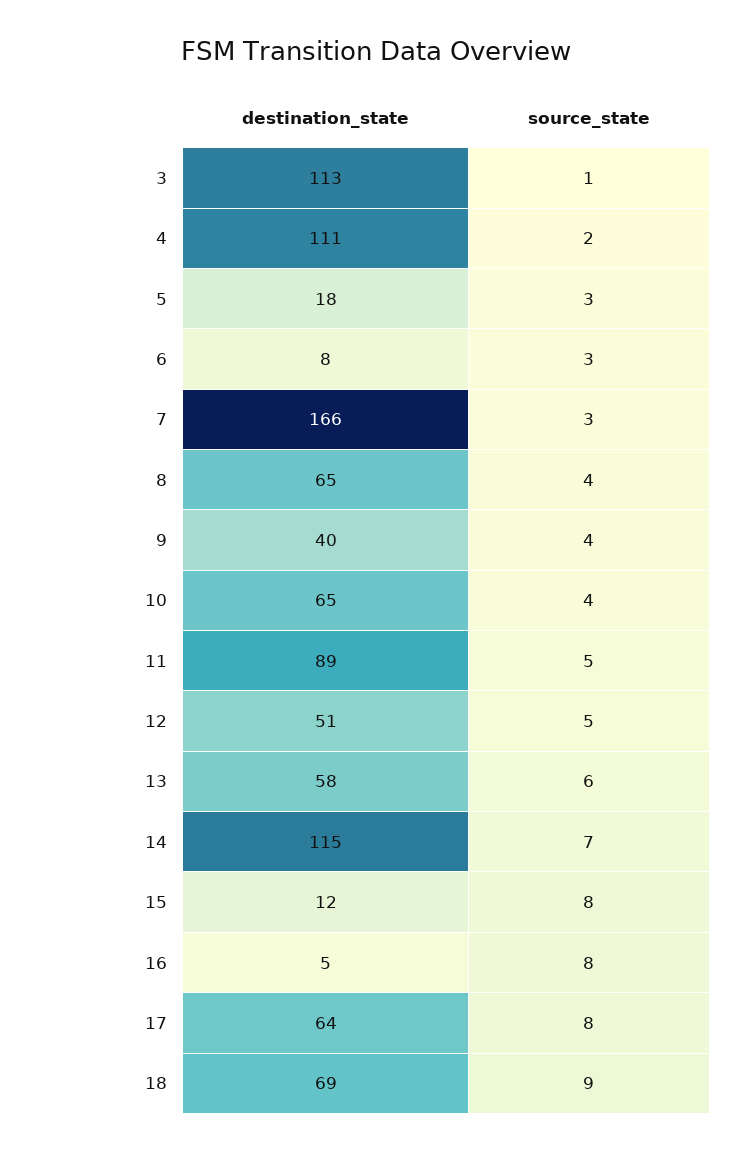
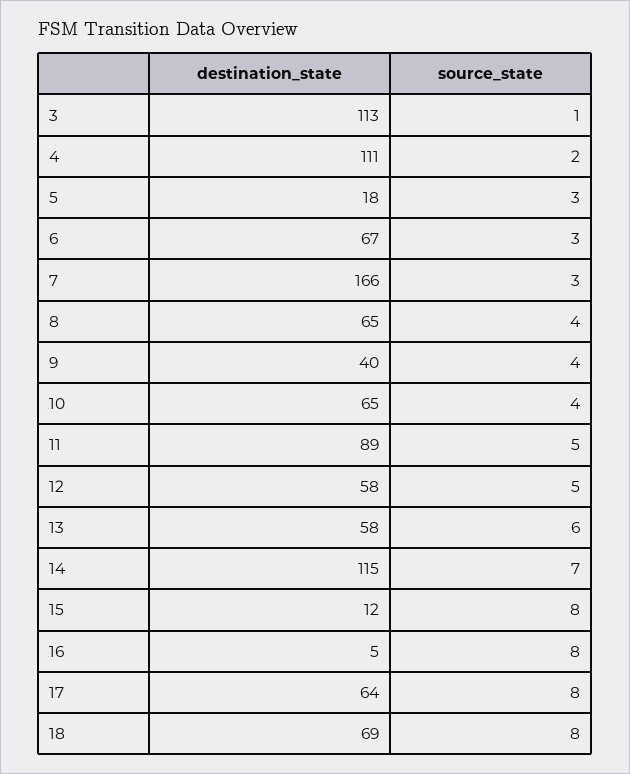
destination_state, 6: 8 -> 67
destination_state, 12: 51 -> 58
source_state, 18: 9 -> 8

